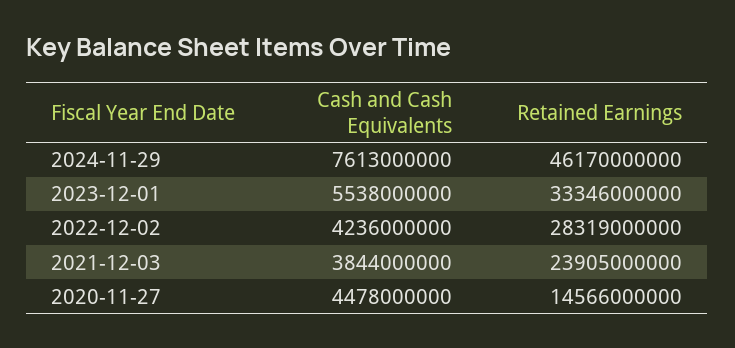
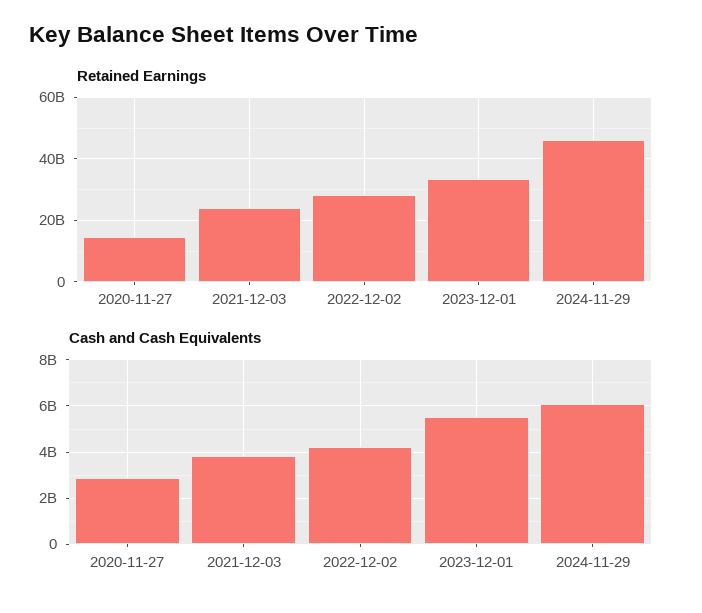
Cash and Cash Equivalents, 2024-11-29: 7613000000 -> 6000000000
Cash and Cash Equivalents, 2020-11-27: 4478000000 -> 3000000000

